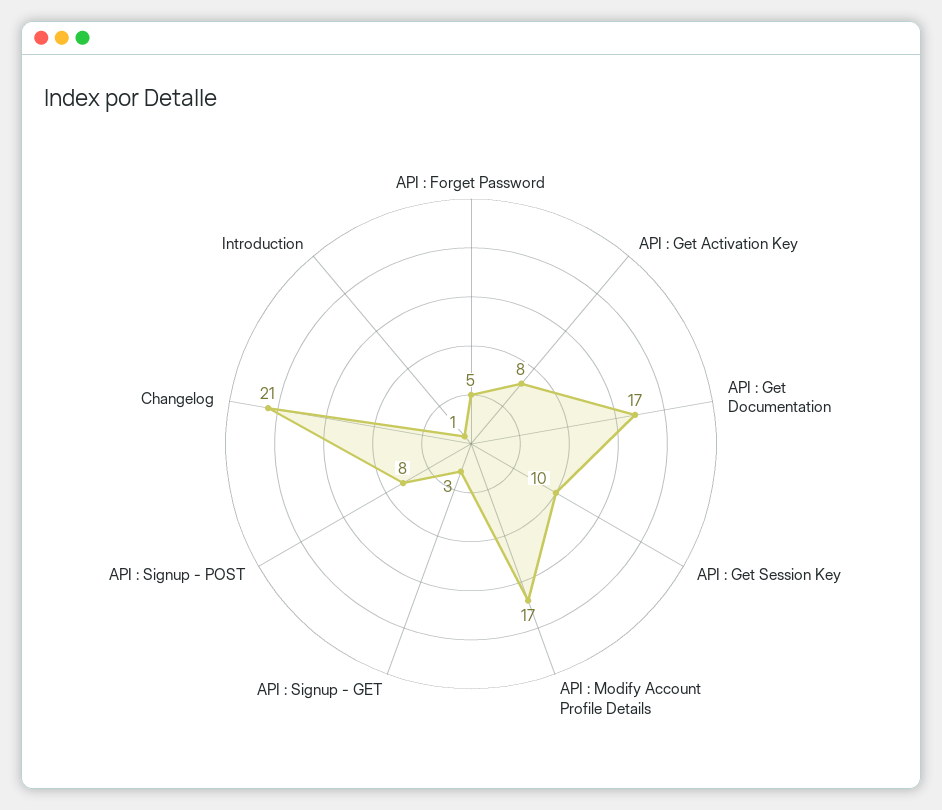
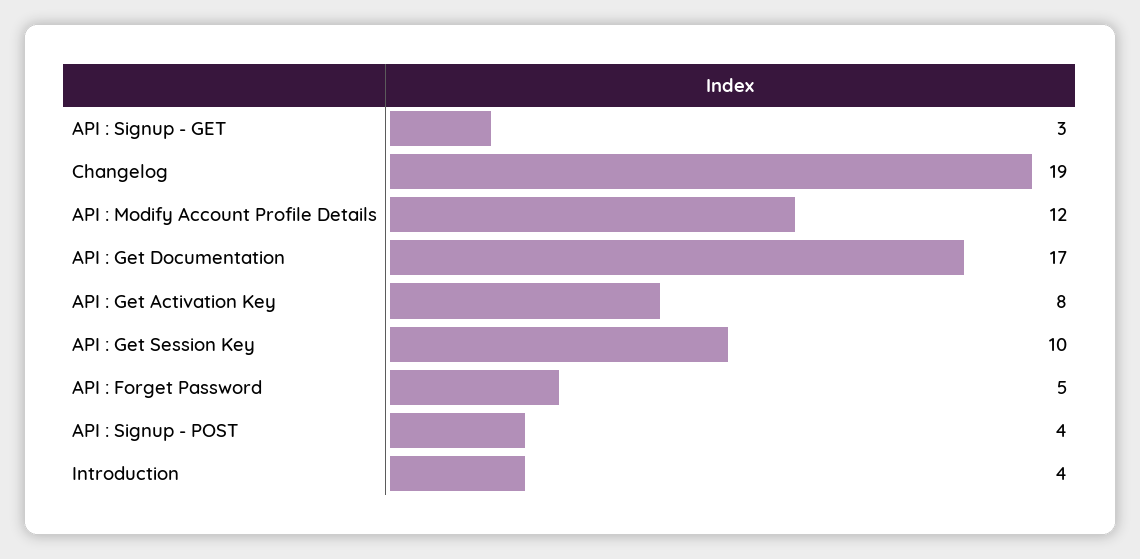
API : Modify Account Profile Details: 17 -> 12
API : Signup - POST: 8 -> 4
Changelog: 21 -> 19
Introduction: 1 -> 4

